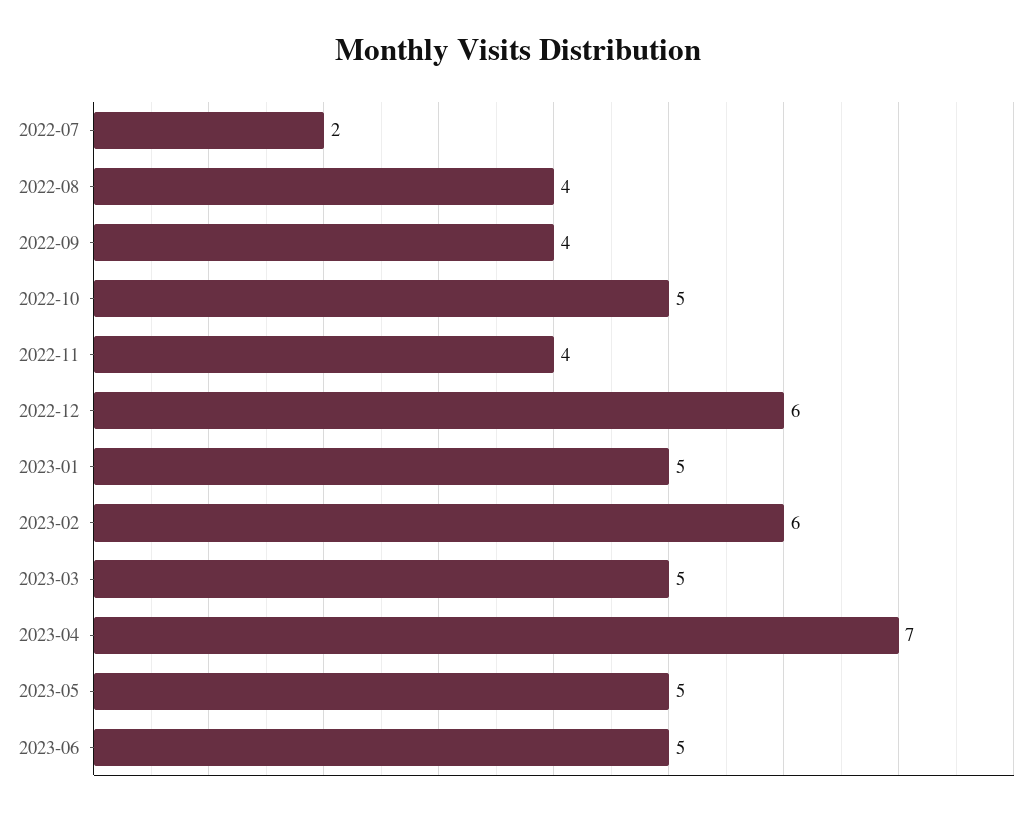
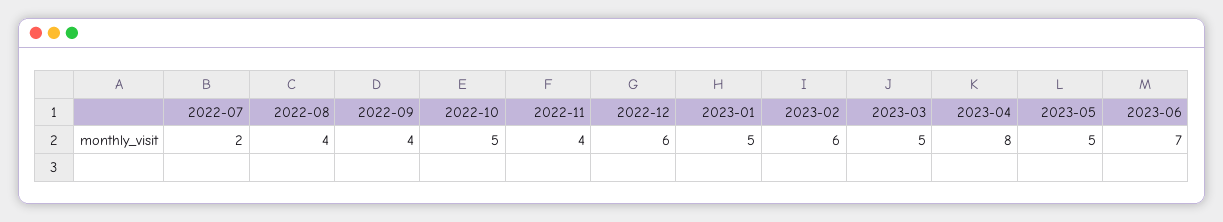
2023-04: 7 -> 8
2023-06: 5 -> 7

